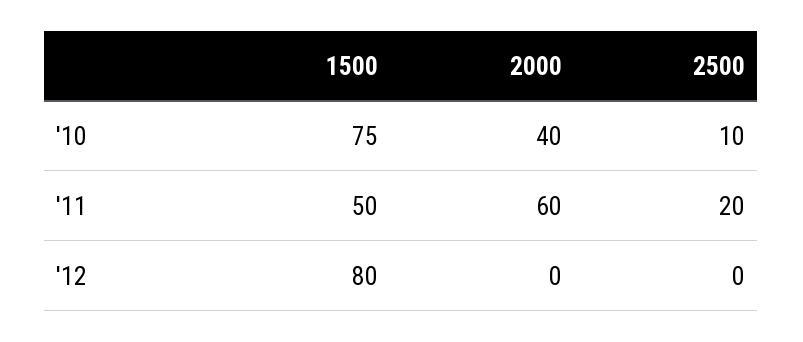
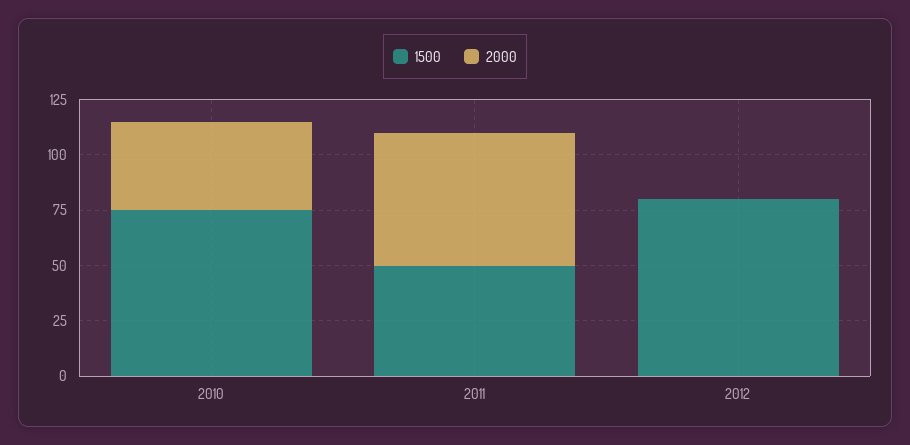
2500, '10: 10 -> none
2500, '11: 20 -> none
2500, '12: 0 -> none

